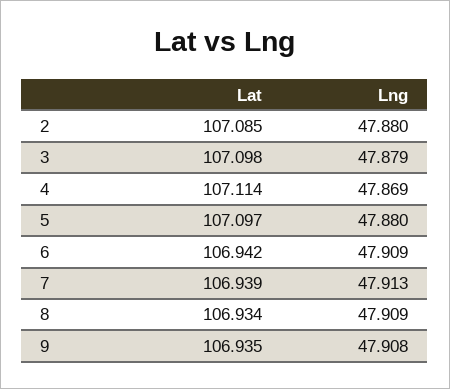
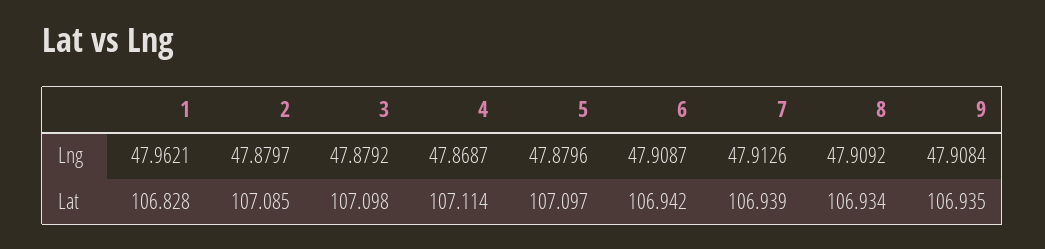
Lng, 1: none -> 47.9621
Lat, 1: none -> 106.828

